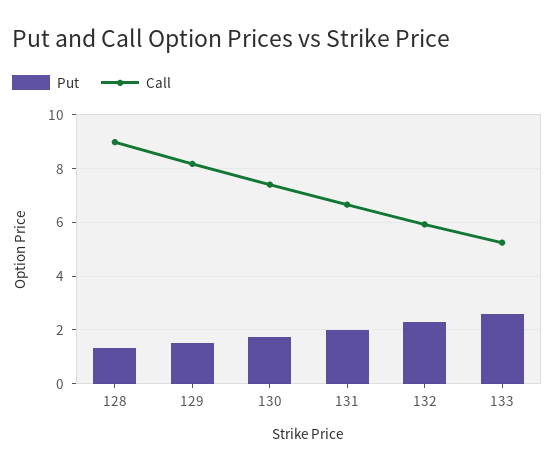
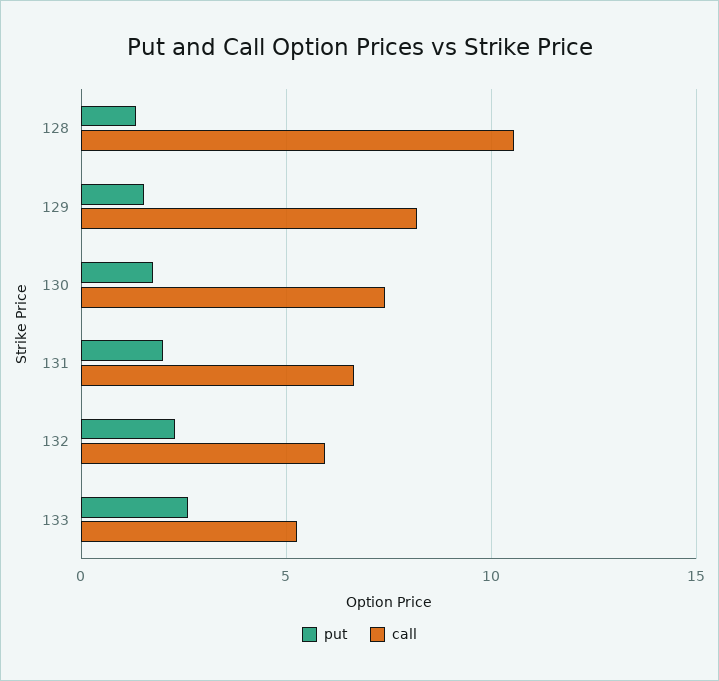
Call, 128: 9 -> 10.5

